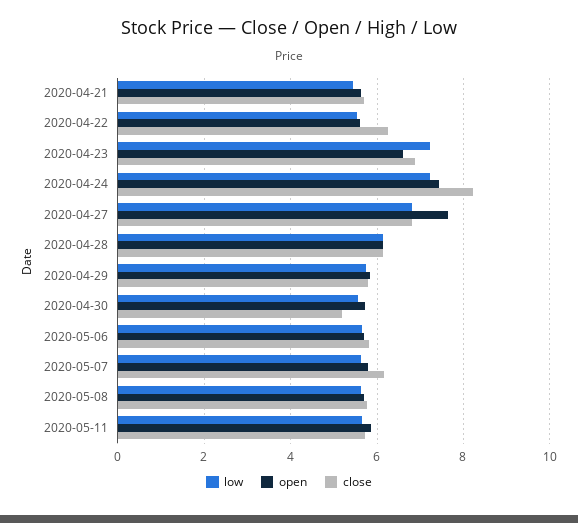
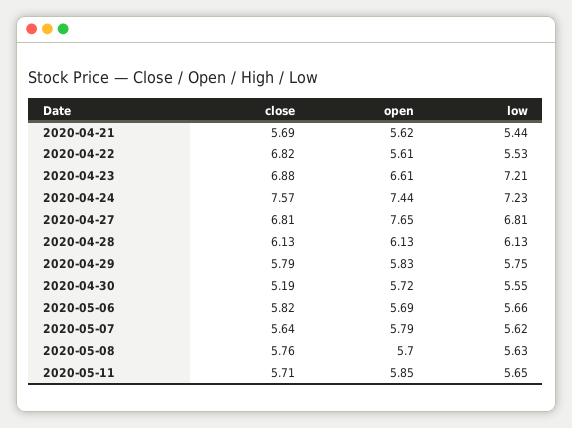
close, 2020-04-22: 6.2 -> 6.82
close, 2020-04-24: 8.2 -> 7.57
close, 2020-05-07: 6.2 -> 5.64

